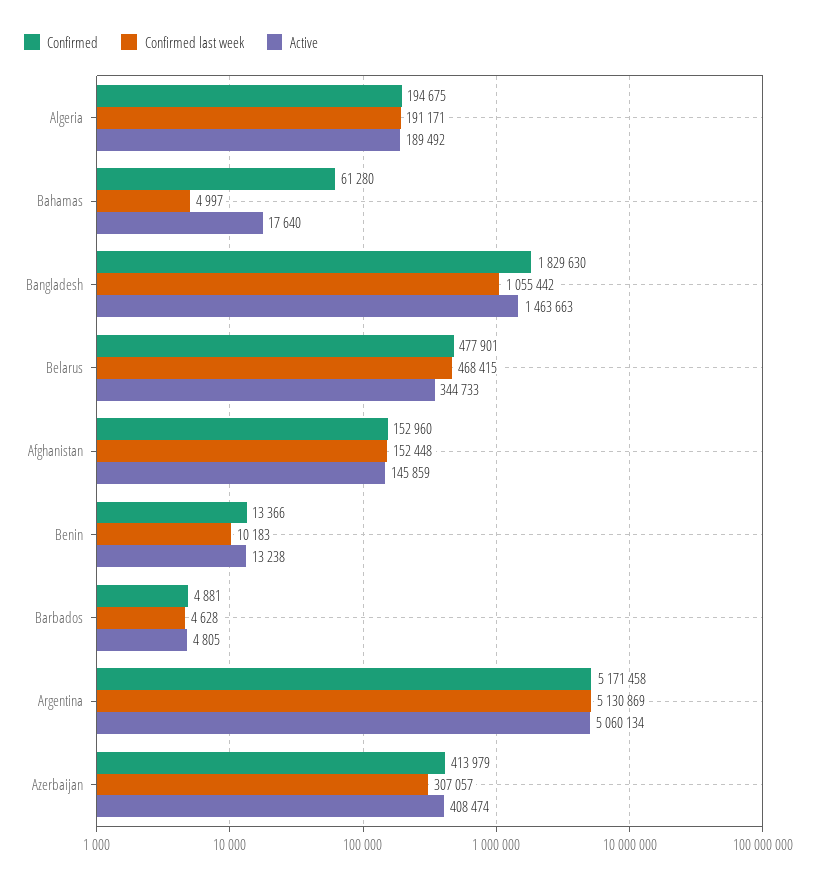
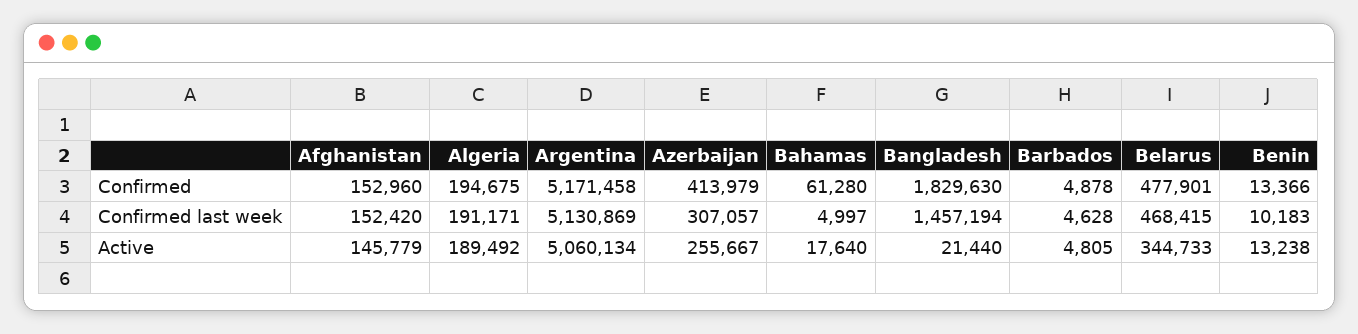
Confirmed last week, Bangladesh: 1055442 -> 1457194
Active, Bangladesh: 1463663 -> 21440
Confirmed last week, Afghanistan: 152448 -> 152420
Active, Afghanistan: 145859 -> 145779
Confirmed, Barbados: 4881 -> 4878
Active, Azerbaijan: 408474 -> 255667

